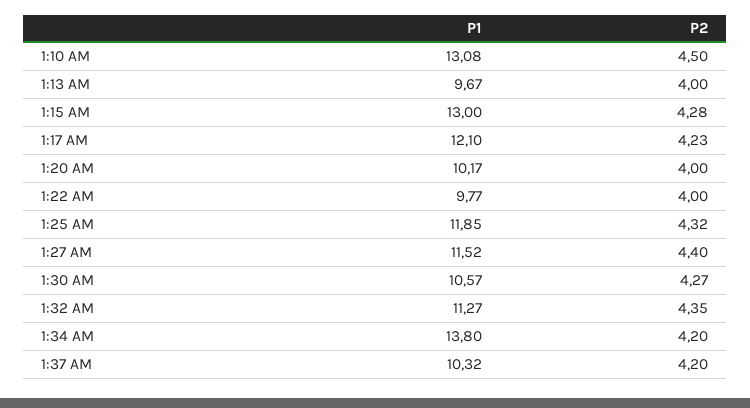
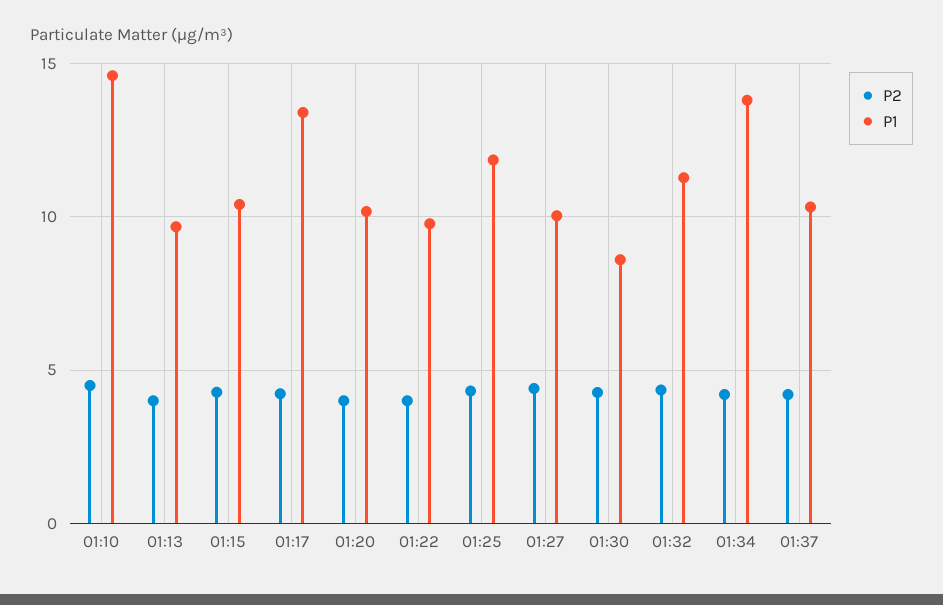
P1, 1:10 AM: 13.08 -> 14.5
P1, 1:15 AM: 13 -> 10.5
P1, 1:17 AM: 12.1 -> 13.5
P1, 1:27 AM: 11.52 -> 10
P1, 1:30 AM: 10.57 -> 8.5

